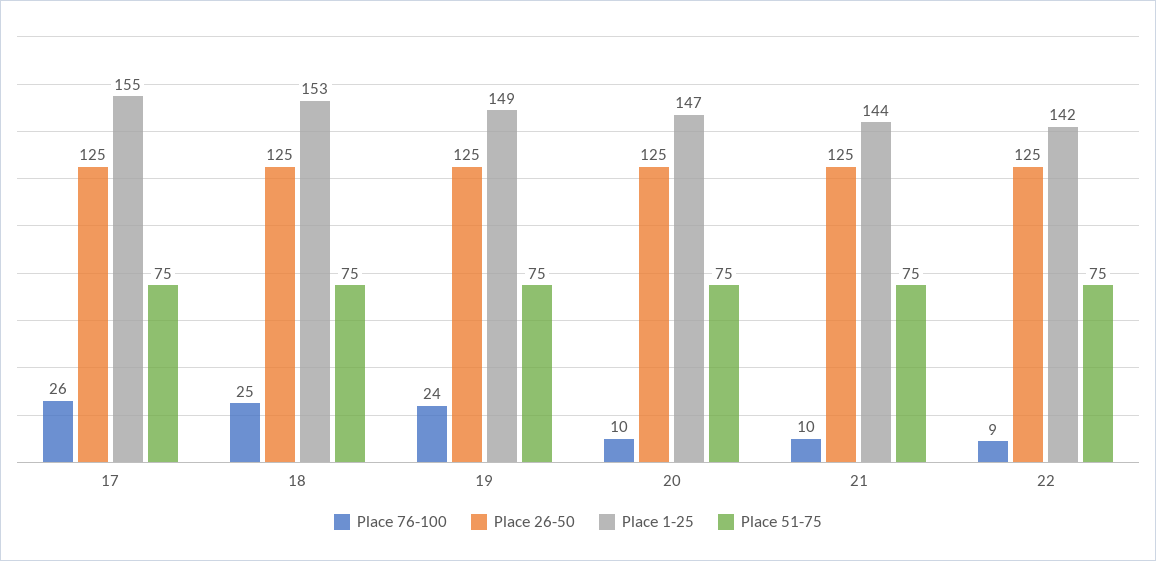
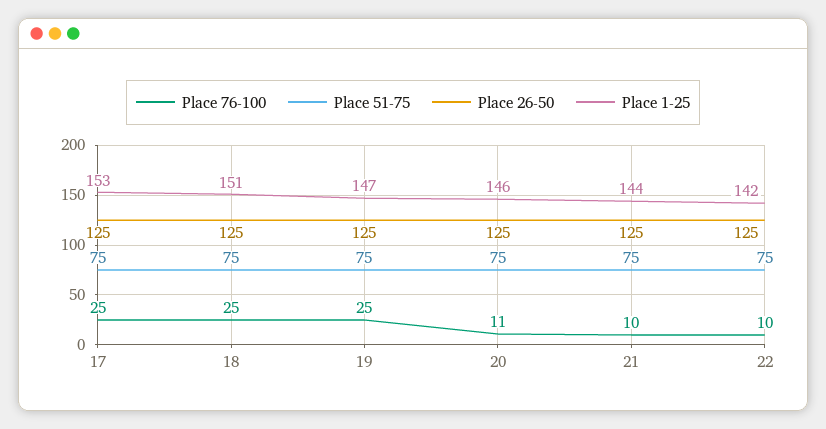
Place 76-100, 17: 26 -> 25
Place 1-25, 17: 155 -> 153
Place 1-25, 18: 153 -> 151
Place 76-100, 19: 24 -> 25
Place 1-25, 19: 149 -> 147
Place 76-100, 20: 10 -> 11
Place 1-25, 20: 147 -> 146
Place 76-100, 22: 9 -> 10

